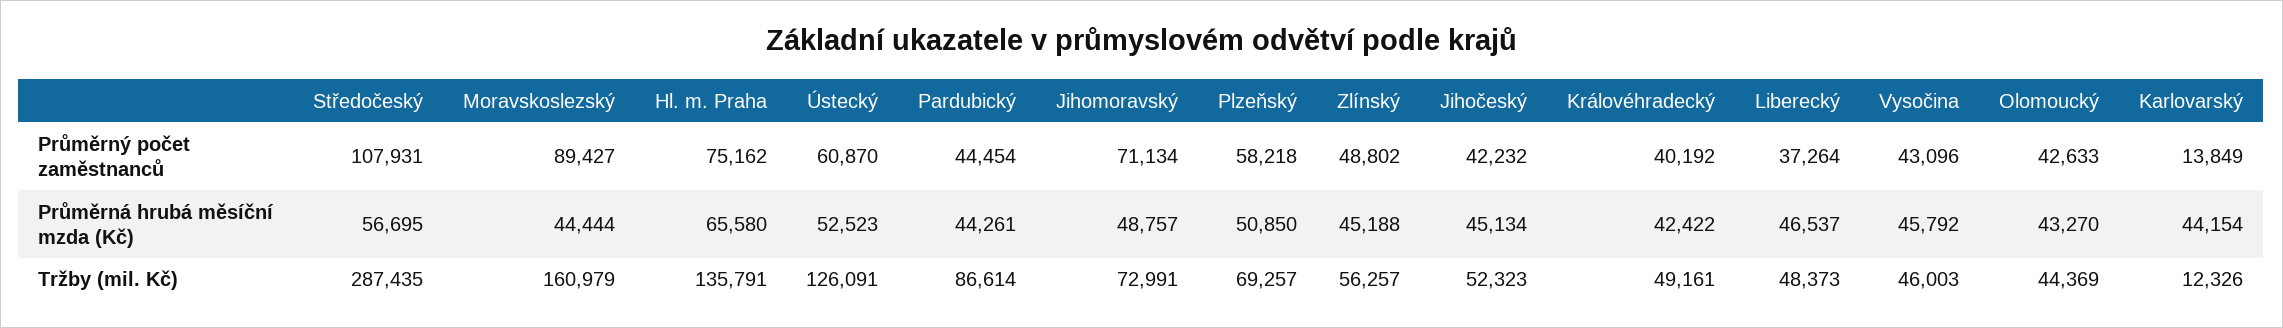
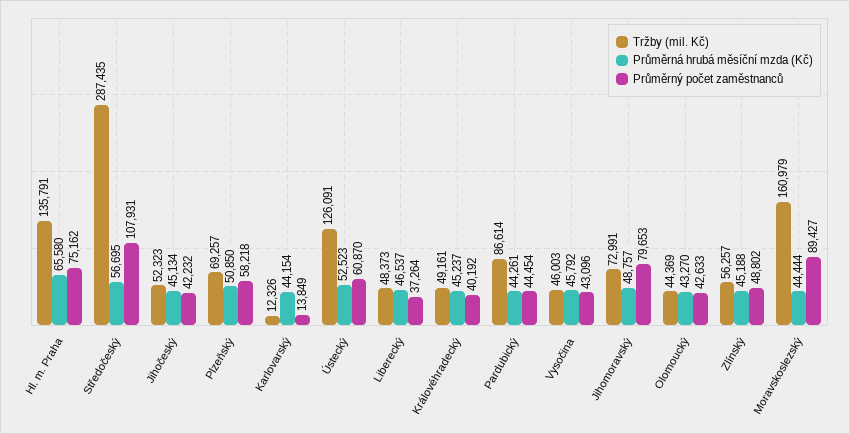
Průměrný počet zaměstnanců, Jihomoravský: 71134 -> 79653
Průměrná hrubá měsíční mzda (Kč), Královéhradecký: 42422 -> 45237

